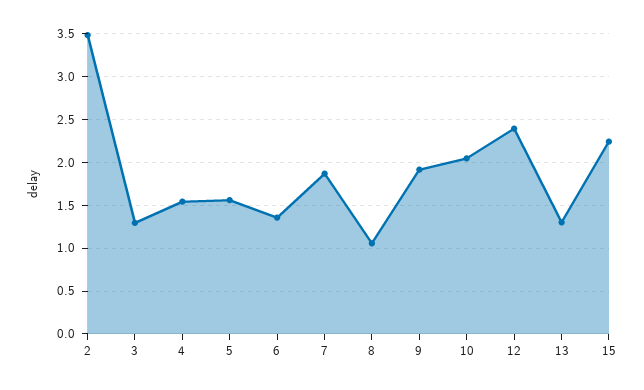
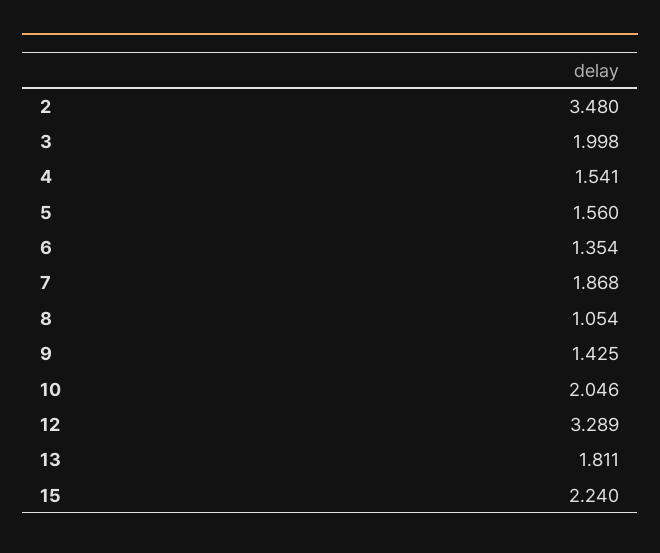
3: 1.3 -> 1.998
9: 1.9 -> 1.425
12: 2.4 -> 3.289
13: 1.3 -> 1.811

